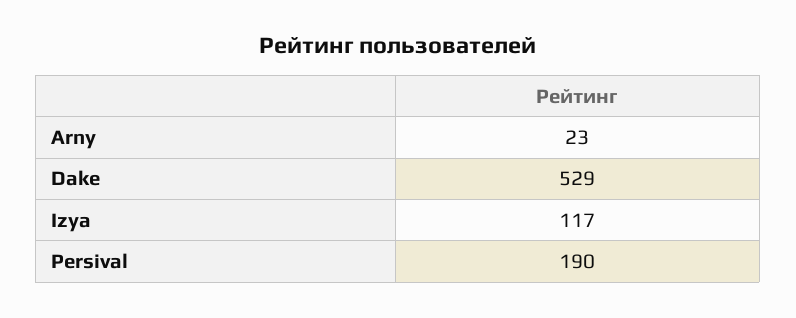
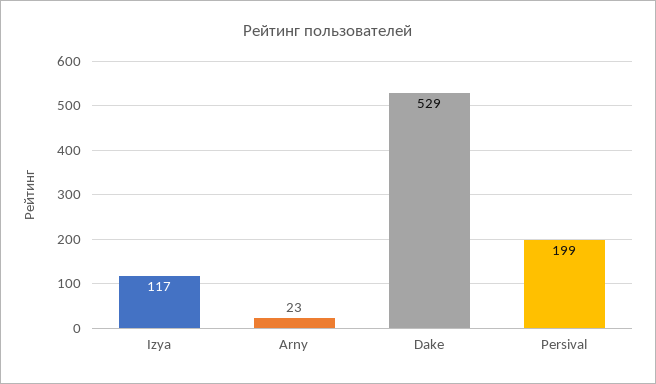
Persival: 190 -> 199

